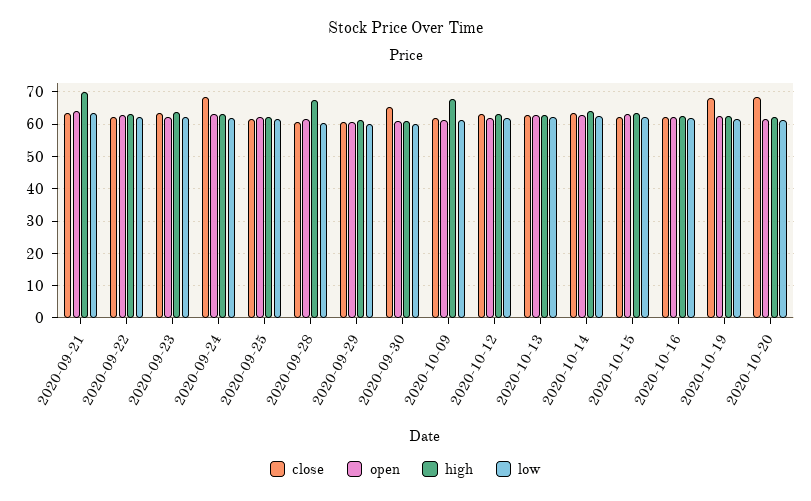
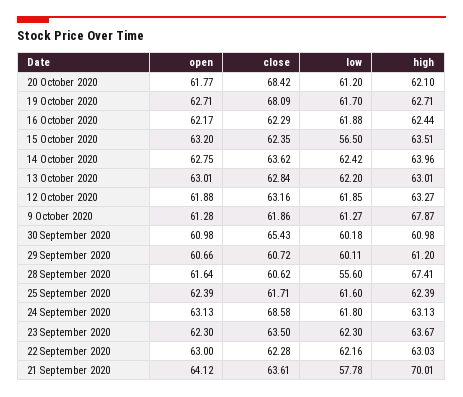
low, 2020-09-21: 64 -> 57.78
low, 2020-09-28: 60 -> 55.6
low, 2020-10-15: 62 -> 56.5

